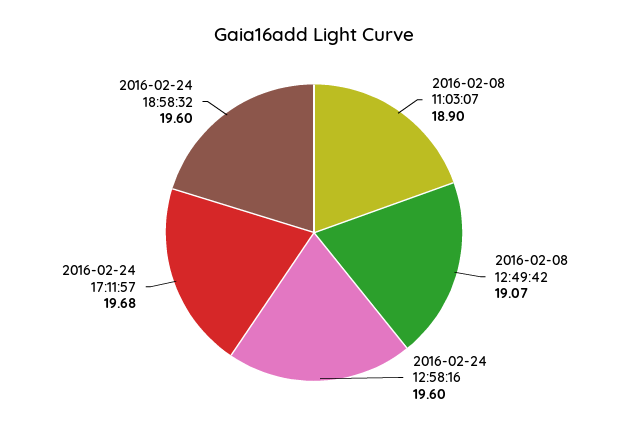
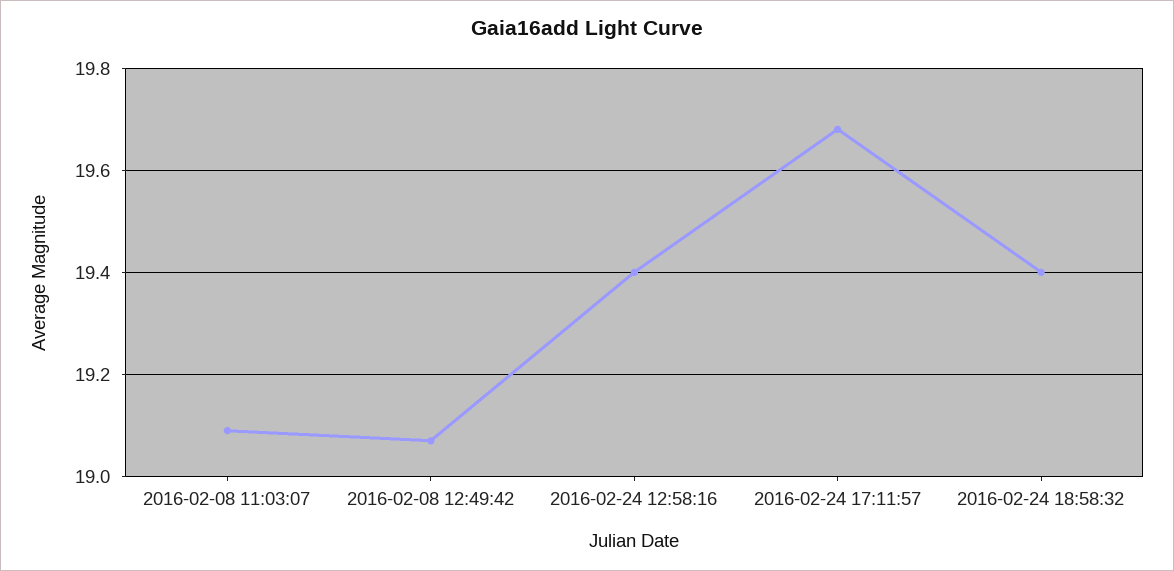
2016-02-08 11:03:07: 18.9 -> 19.1
2016-02-24 12:58:16: 19.6 -> 19.4
2016-02-24 18:58:32: 19.6 -> 19.4

